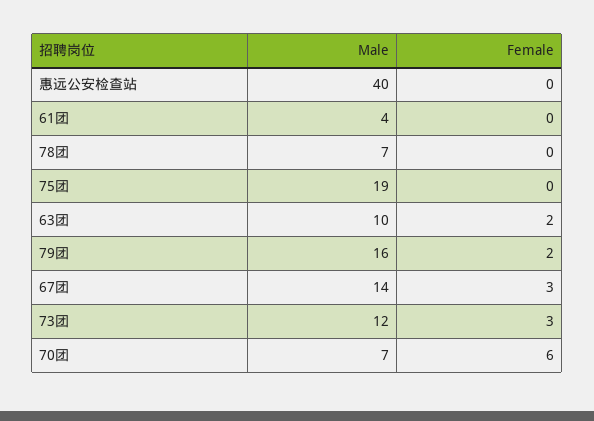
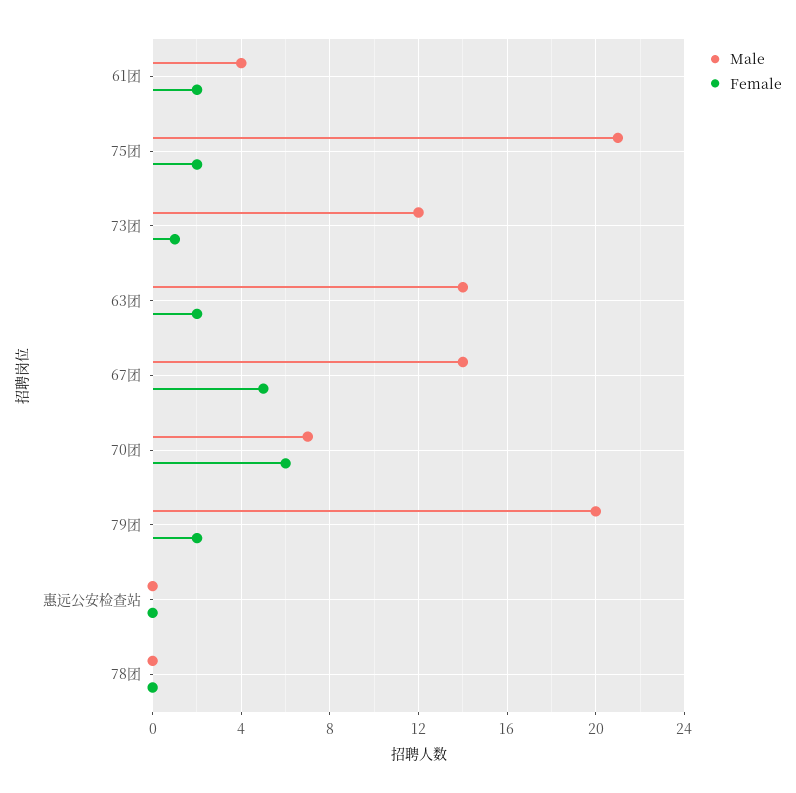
Male, 惠远公安检查站: 40 -> 0
Female, 61团: 0 -> 2
Male, 78团: 7 -> 0
Male, 75团: 19 -> 21
Female, 75团: 0 -> 2
Male, 63团: 10 -> 14
Male, 79团: 16 -> 20
Female, 67团: 3 -> 5
Female, 73团: 3 -> 1

